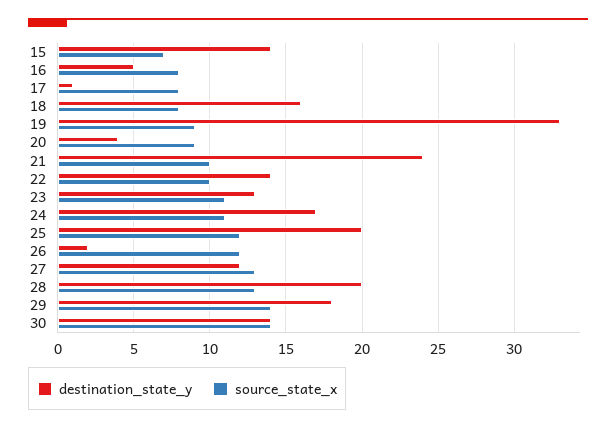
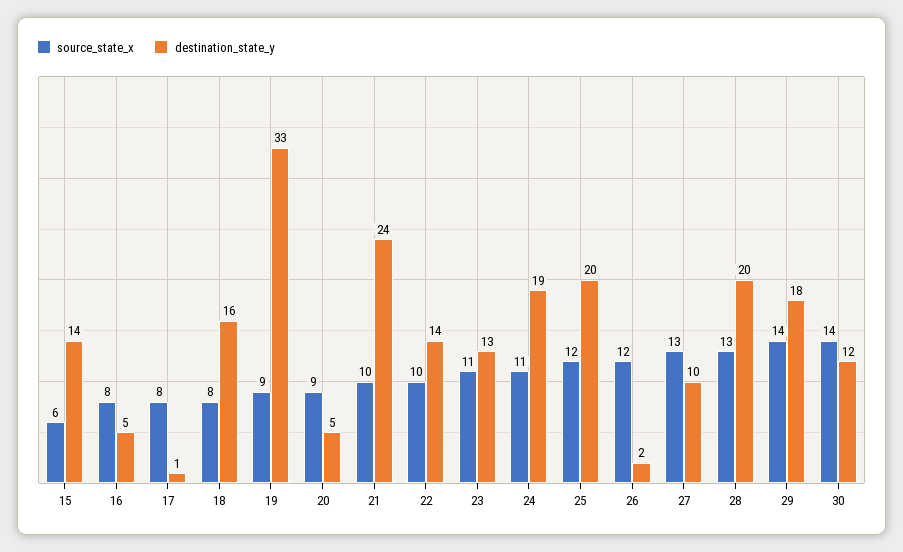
source_state_x, 15: 7 -> 6
destination_state_y, 20: 4 -> 5
destination_state_y, 24: 17 -> 19
destination_state_y, 27: 12 -> 10
destination_state_y, 30: 14 -> 12

